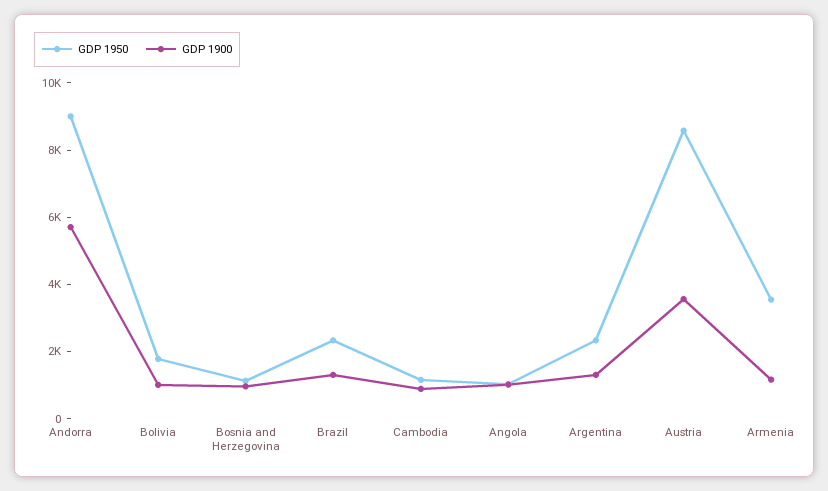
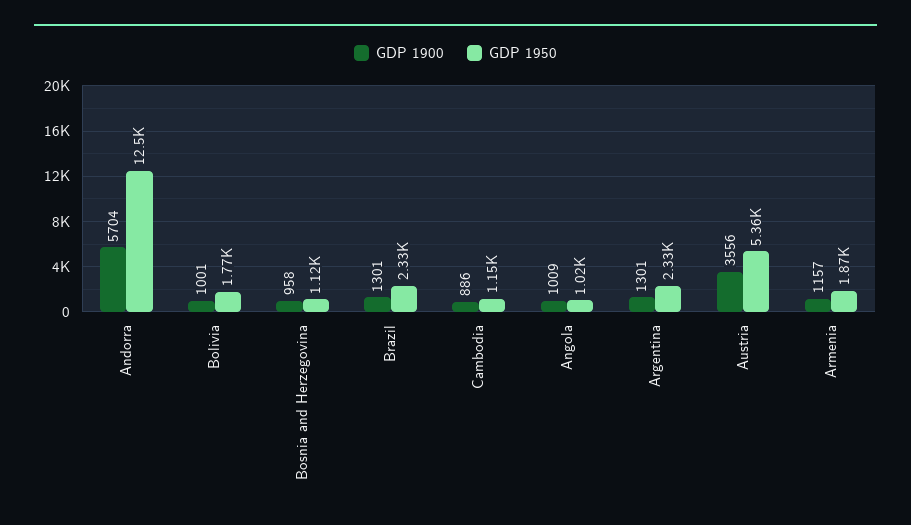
GDP 1950, Andorra: 9000 -> 12500
GDP 1950, Austria: 8500 -> 5360
GDP 1950, Armenia: 3500 -> 1870

